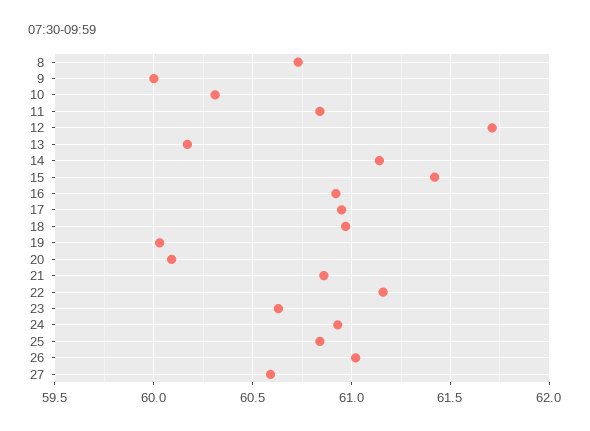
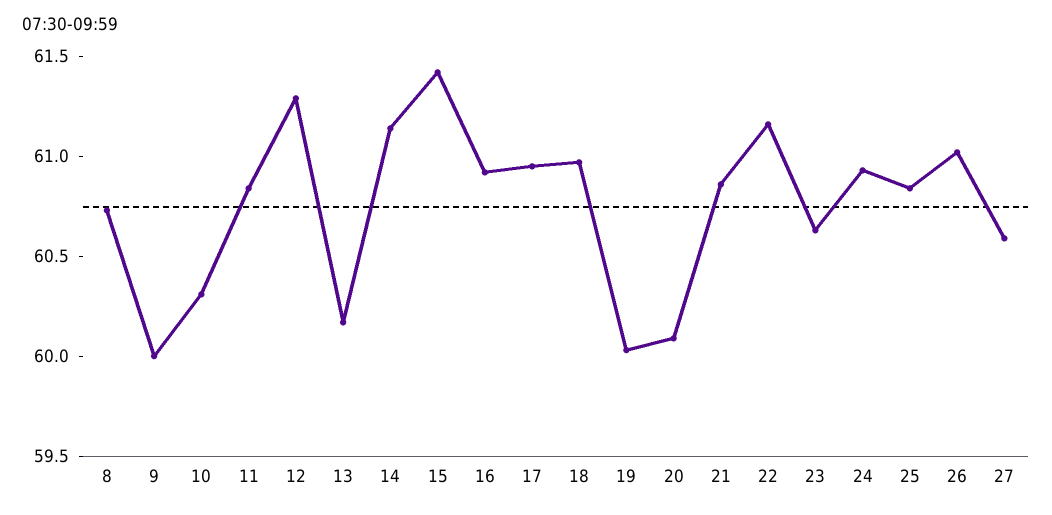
12: 61.7 -> 61.3

